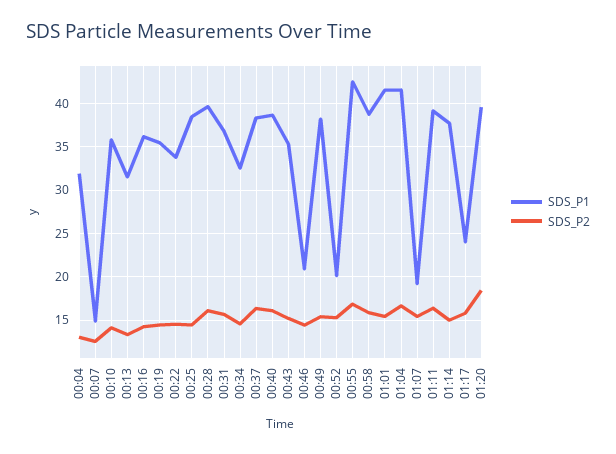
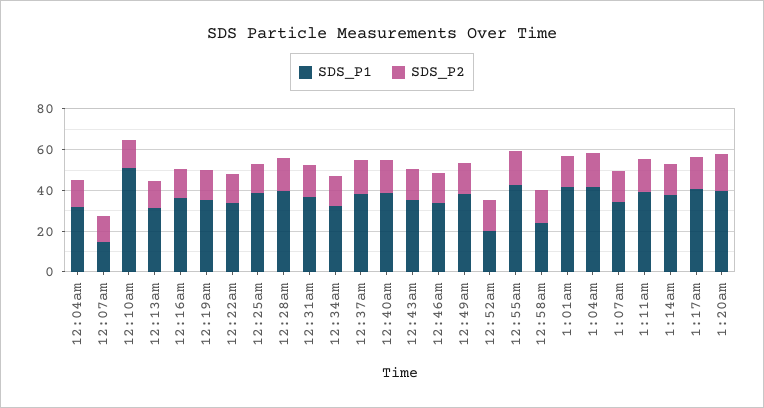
SDS_P1, 00:10: 36 -> 50
SDS_P1, 00:46: 21 -> 35
SDS_P1, 00:58: 39 -> 25
SDS_P1, 01:07: 19 -> 35
SDS_P1, 01:17: 24 -> 40

